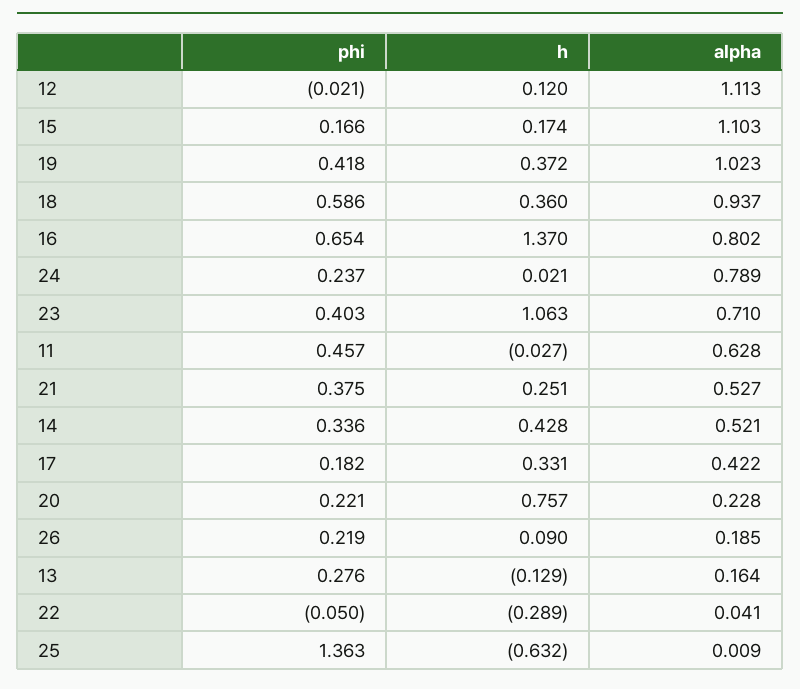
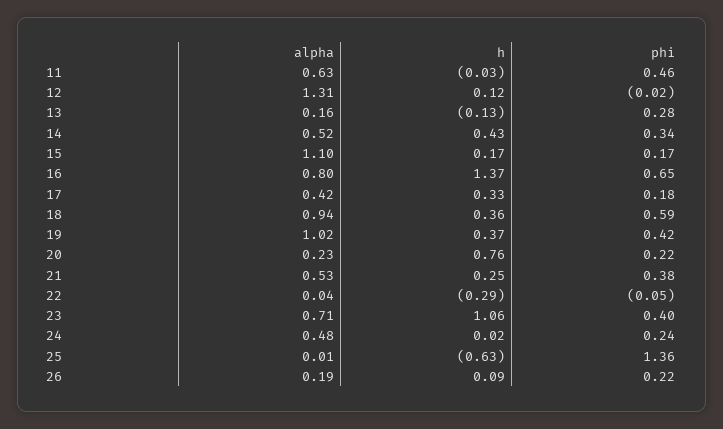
alpha, 12: 1.113 -> 1.31
alpha, 24: 0.789 -> 0.48

